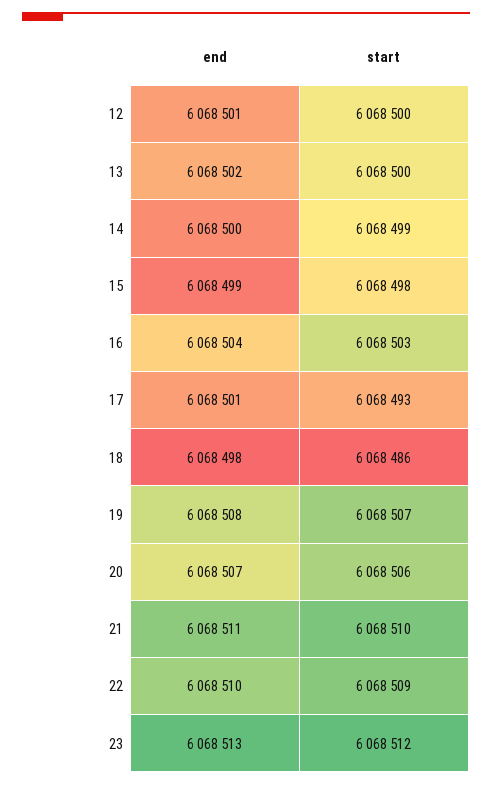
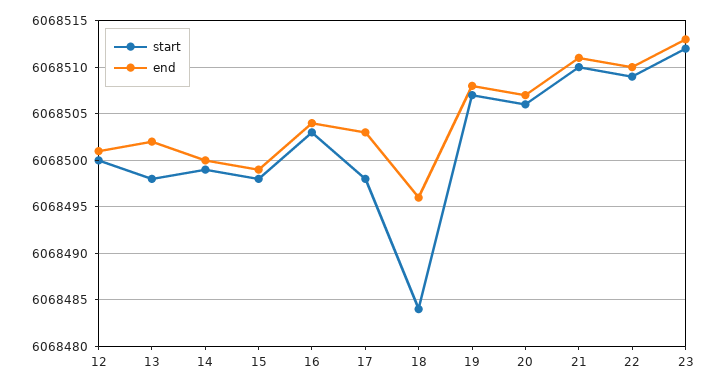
start, 13: 6068500 -> 6068498
end, 17: 6068501 -> 6068503
start, 17: 6068493 -> 6068498
end, 18: 6068498 -> 6068496
start, 18: 6068486 -> 6068484

